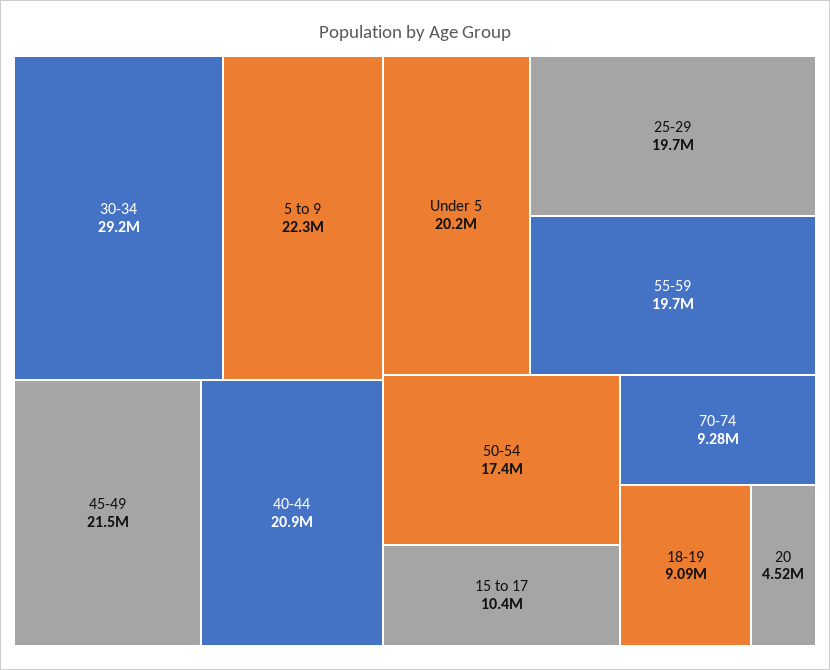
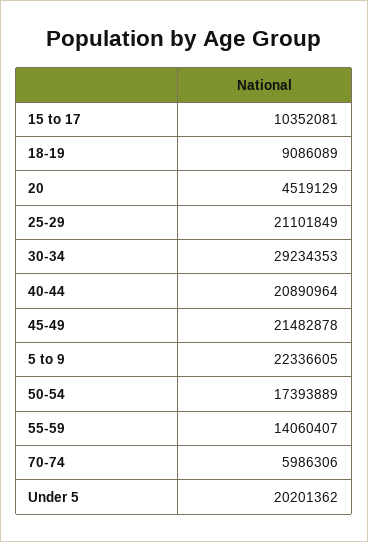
25-29: 19700000 -> 21101849
55-59: 19700000 -> 14060407
70-74: 9280000 -> 5986306

